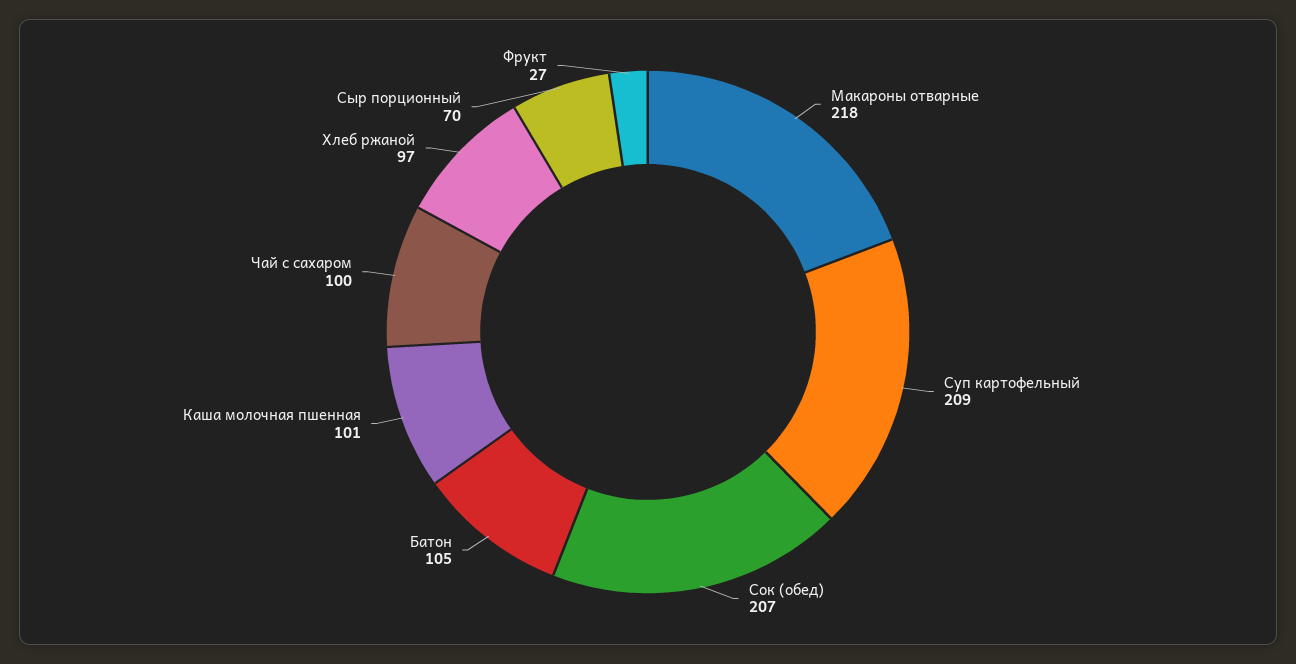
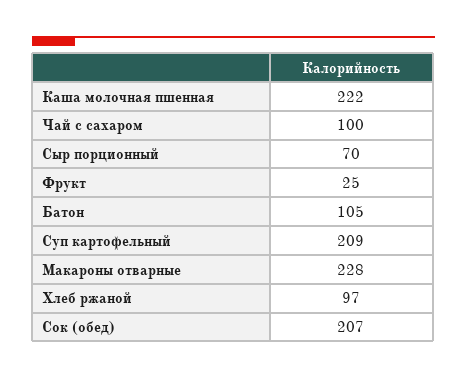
Макароны отварные: 218 -> 228
Каша молочная пшенная: 101 -> 222
Фрукт: 27 -> 25

